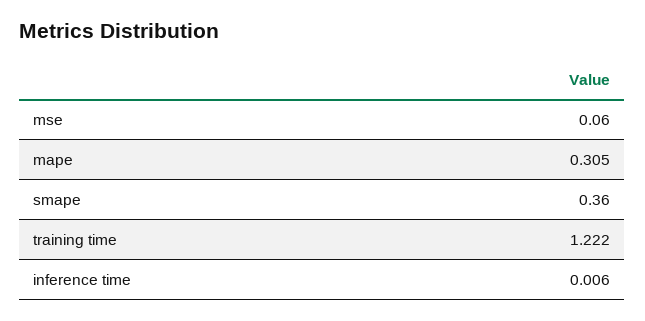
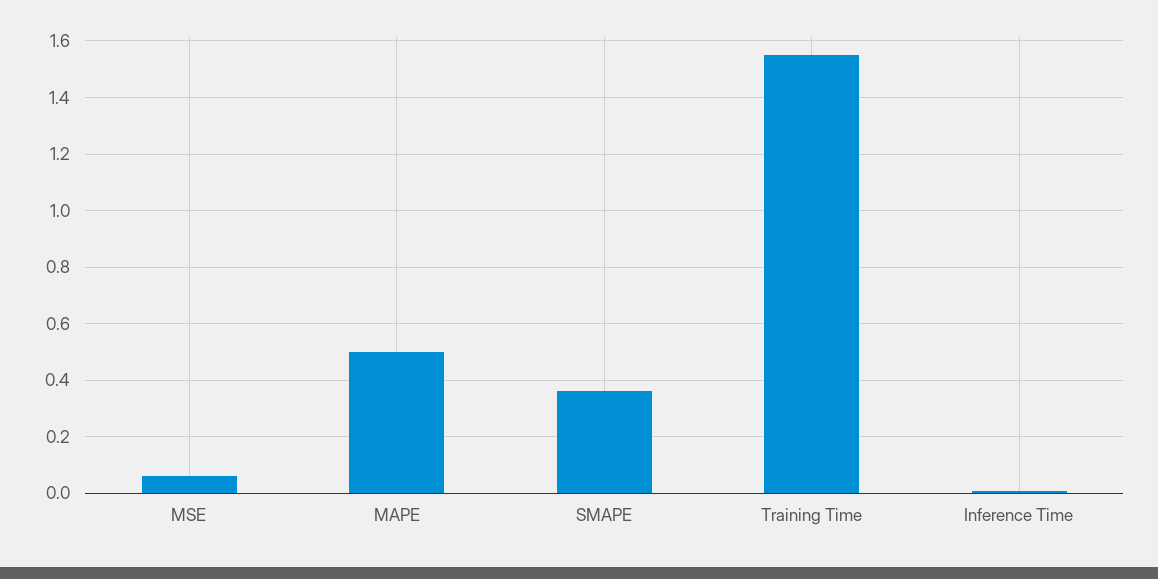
mape: 0.305 -> 0.5
training time: 1.222 -> 1.55

